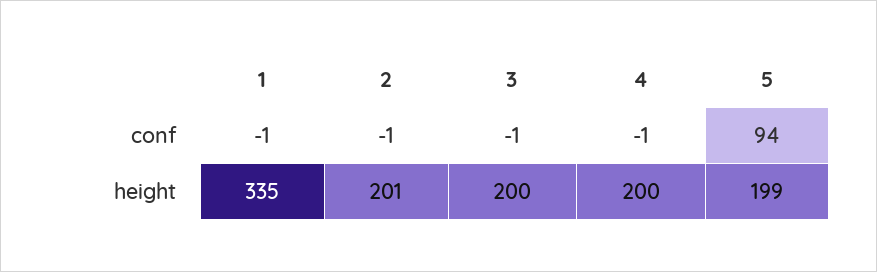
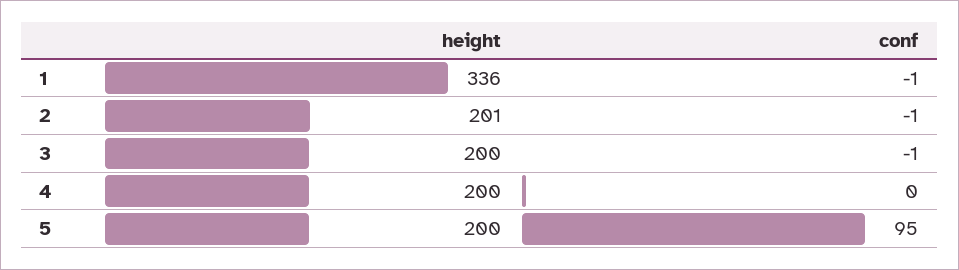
4, conf: -1 -> 0
5, conf: 94 -> 95
1, height: 335 -> 336
5, height: 199 -> 200

